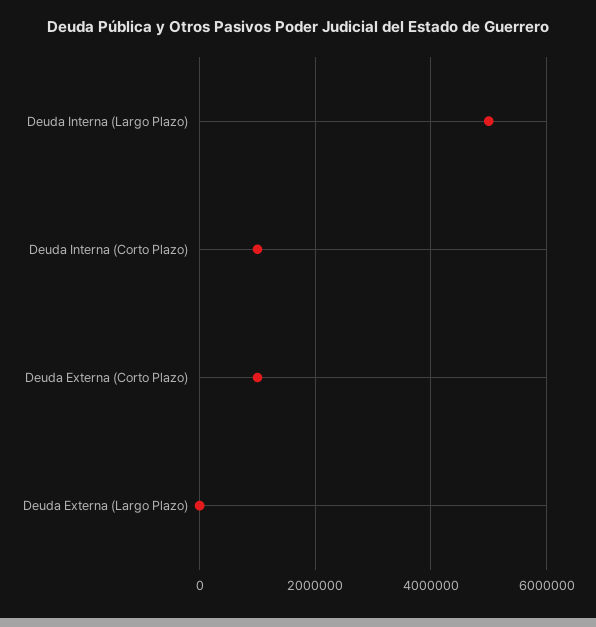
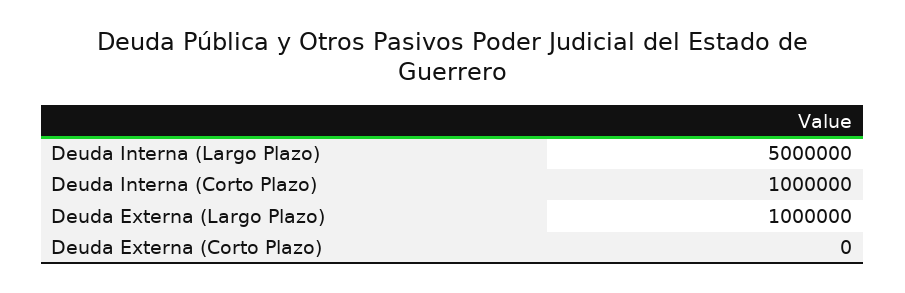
Deuda Externa (Corto Plazo): 1000000 -> 0
Deuda Externa (Largo Plazo): 0 -> 1000000

